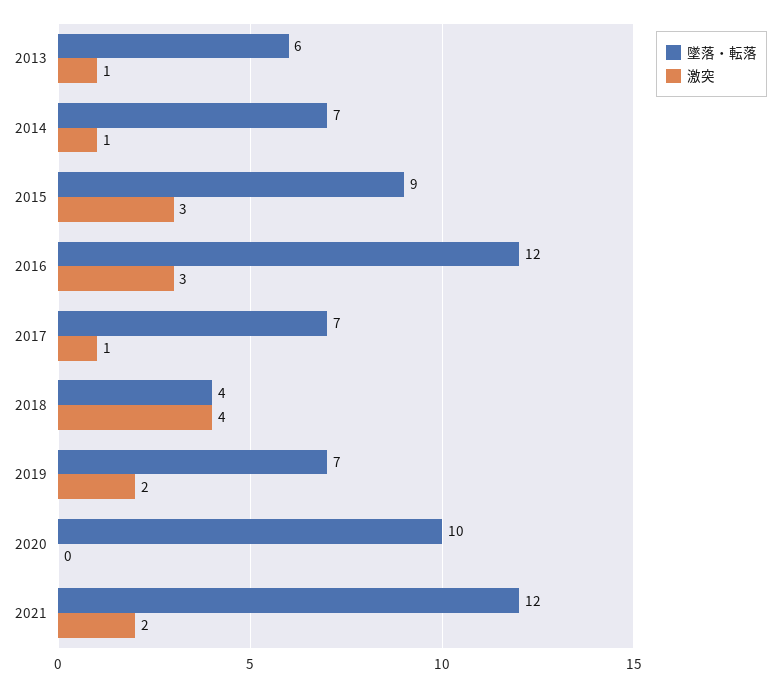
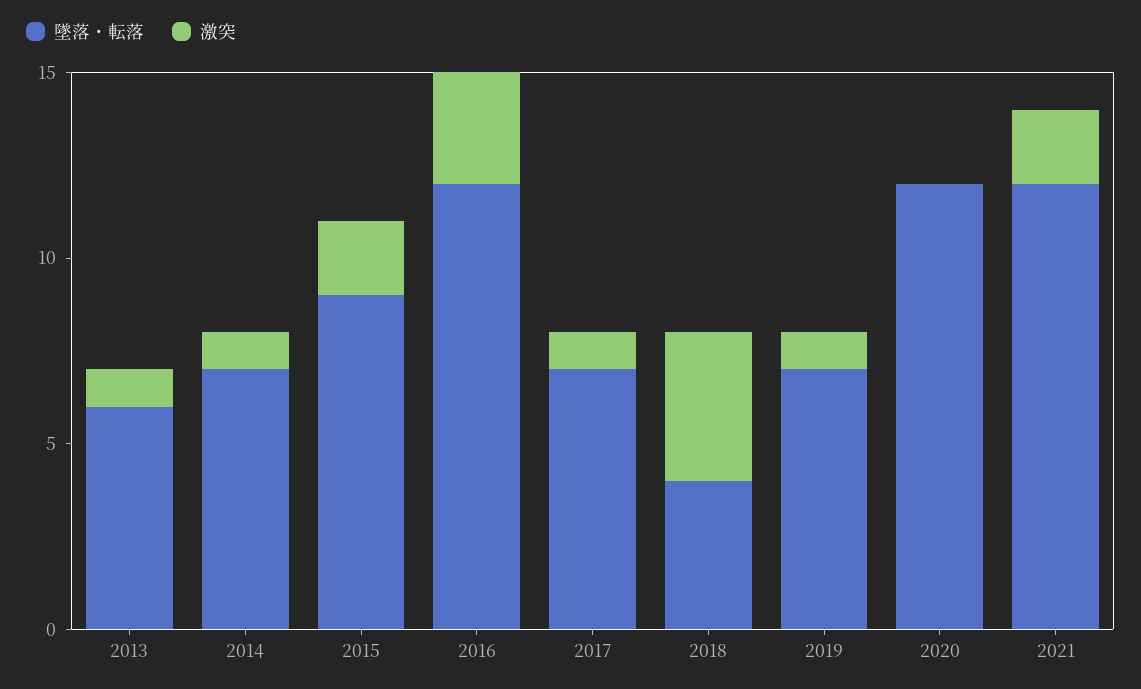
激突, 2015: 3 -> 2
激突, 2019: 2 -> 1
墜落・転落, 2020: 10 -> 12

